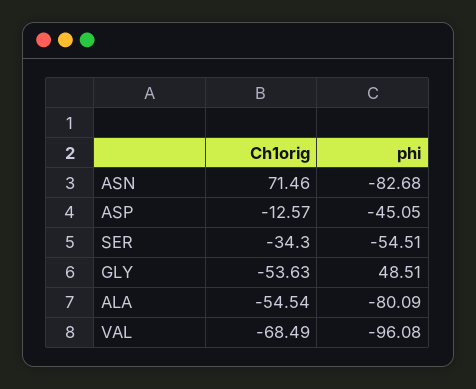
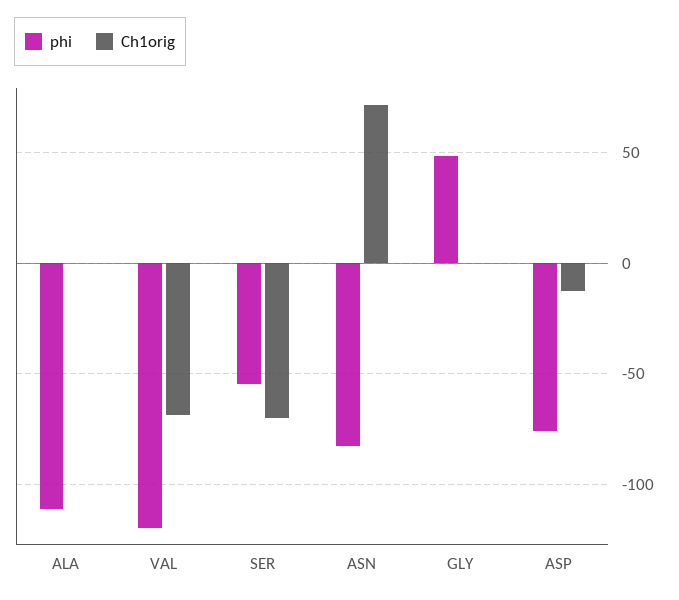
phi, ASP: -45.05 -> -75
Ch1orig, SER: -34.3 -> -70
Ch1orig, GLY: -53.63 -> 0
Ch1orig, ALA: -54.54 -> 0
phi, ALA: -80.09 -> -110
phi, VAL: -96.08 -> -120

